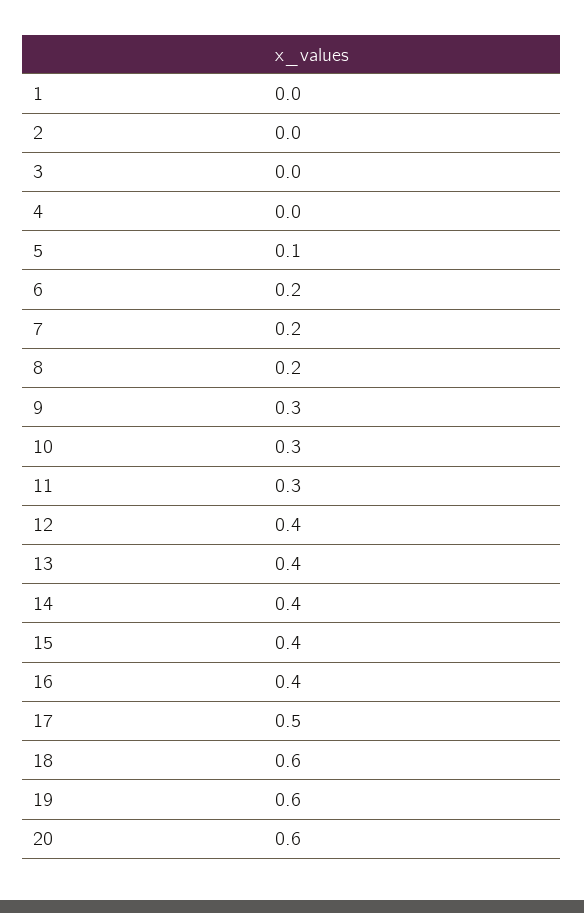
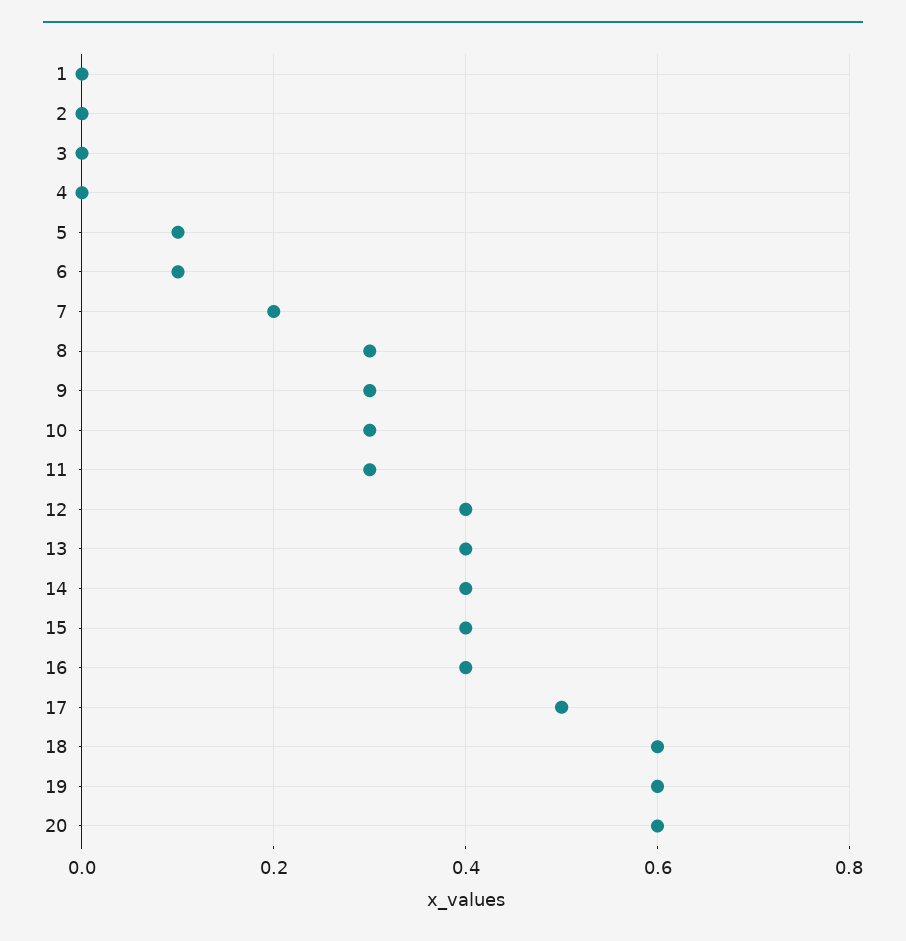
6: 0.2 -> 0.1
8: 0.2 -> 0.3

